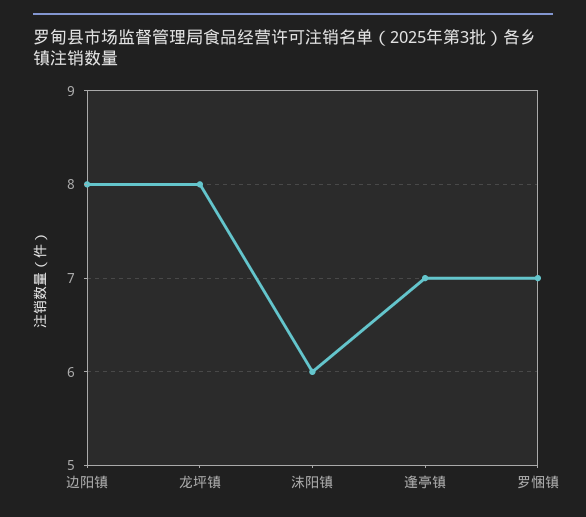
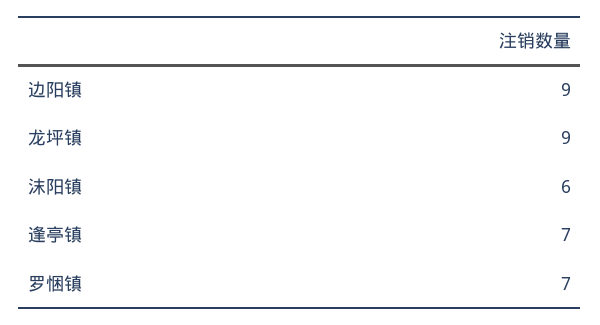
边阳镇: 8 -> 9
龙坪镇: 8 -> 9

